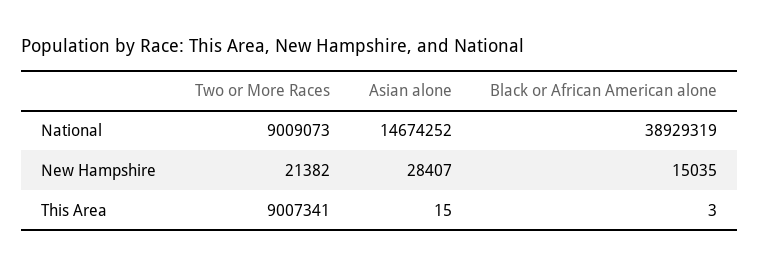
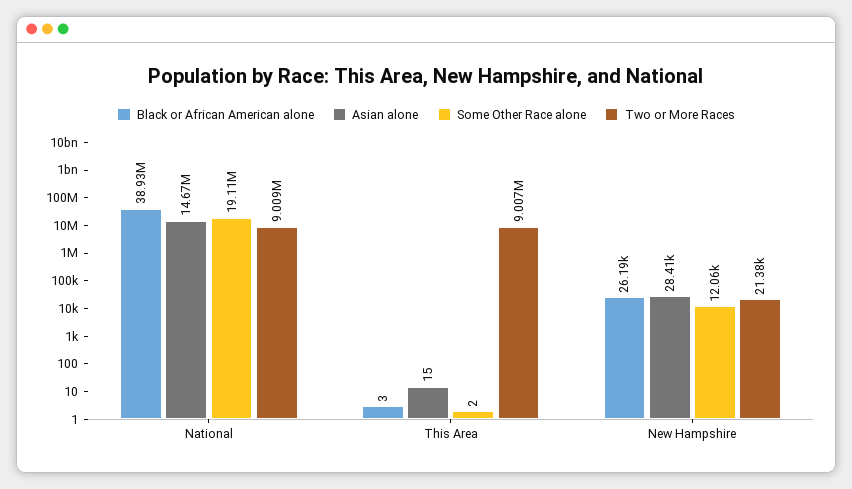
Black or African American alone, New Hampshire: 15035 -> 26190
Some Other Race alone, National: none -> 19110000
Some Other Race alone, This Area: none -> 2
Some Other Race alone, New Hampshire: none -> 12060

